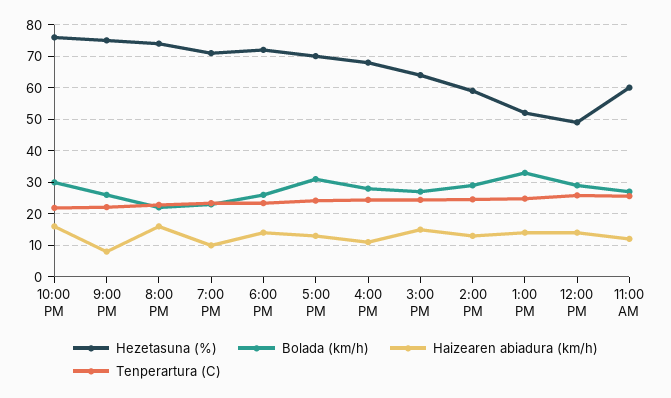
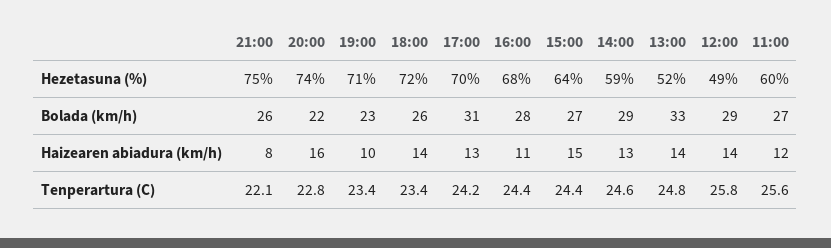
Hezetasuna (%), 10:00 PM: 76 -> none
Bolada (km/h), 10:00 PM: 30 -> none
Haizearen abiadura (km/h), 10:00 PM: 16 -> none
Tenperartura (C), 10:00 PM: 22 -> none

